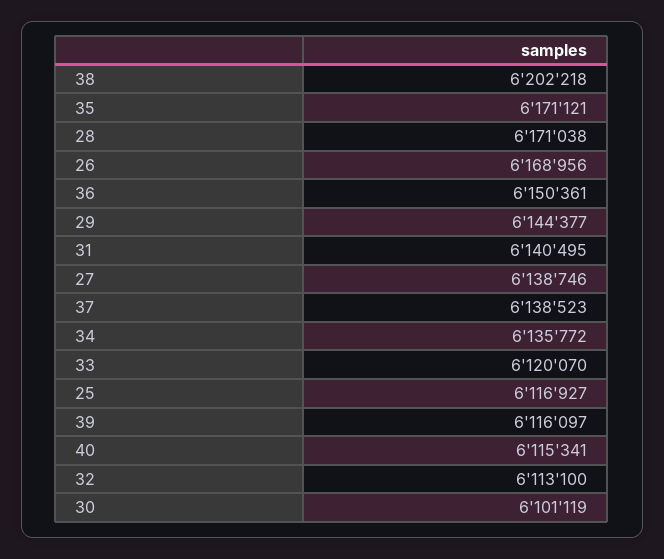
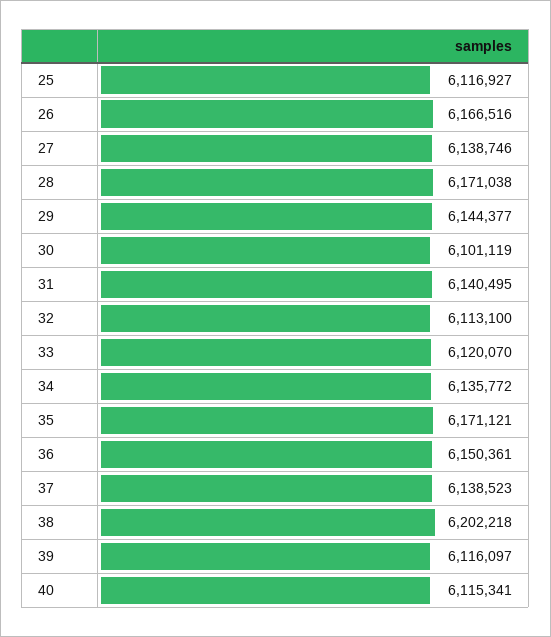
26: 6168956 -> 6166516

